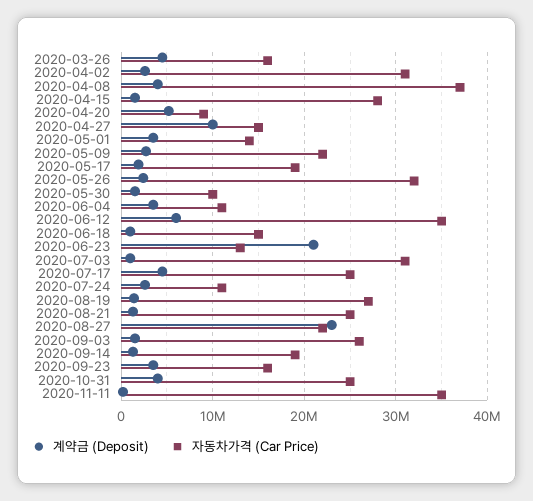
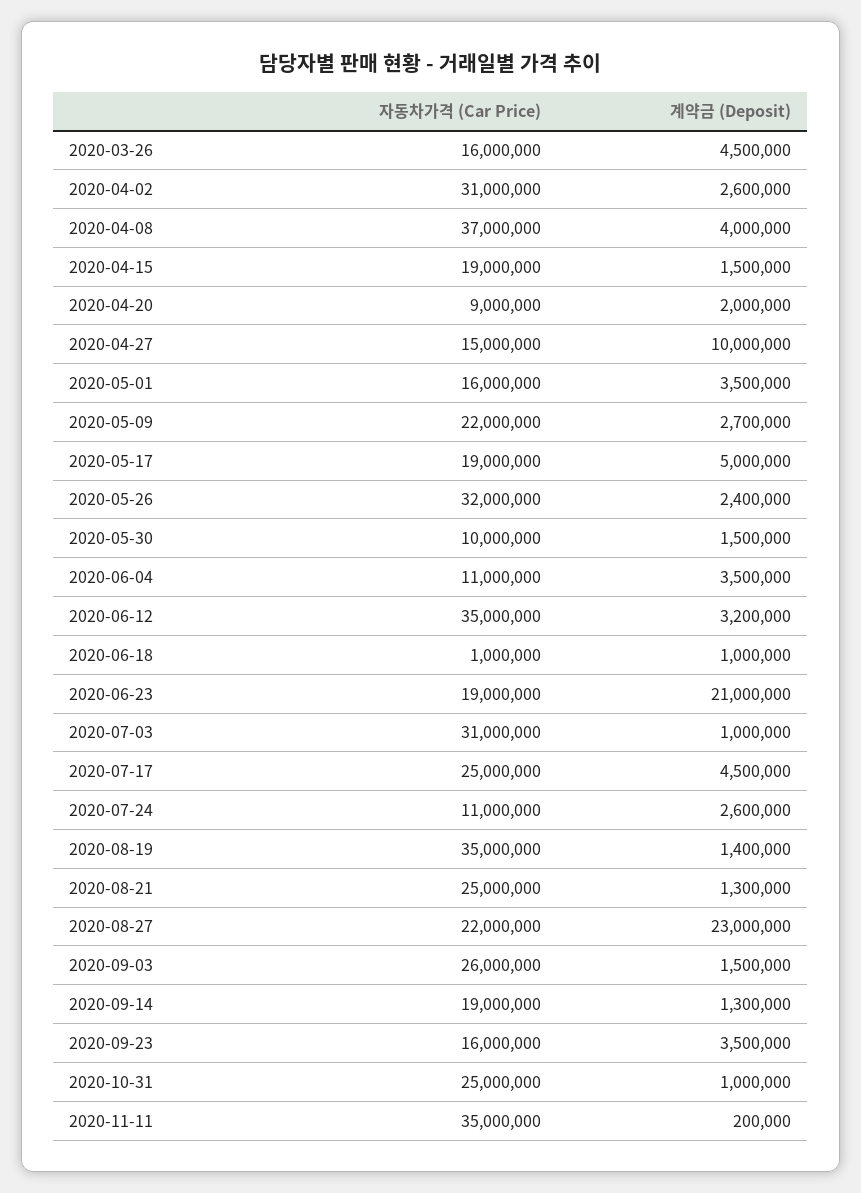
자동차가격 (Car Price), 2020-04-15: 28000000 -> 19000000
계약금 (Deposit), 2020-04-20: 5000000 -> 2000000
자동차가격 (Car Price), 2020-05-01: 14000000 -> 16000000
계약금 (Deposit), 2020-05-17: 2000000 -> 5000000
계약금 (Deposit), 2020-06-12: 6000000 -> 3200000
자동차가격 (Car Price), 2020-06-18: 15000000 -> 1000000
자동차가격 (Car Price), 2020-06-23: 13000000 -> 19000000
자동차가격 (Car Price), 2020-08-19: 27000000 -> 35000000
계약금 (Deposit), 2020-10-31: 4000000 -> 1000000

